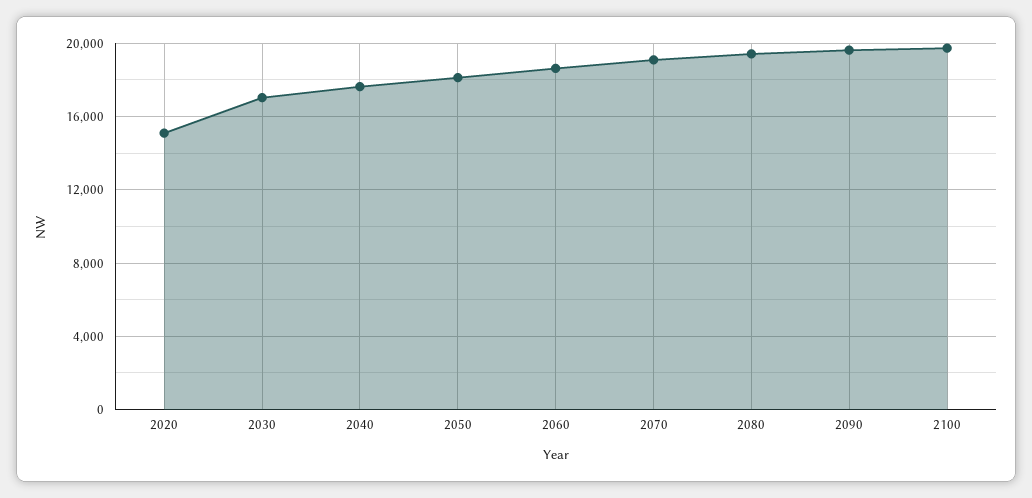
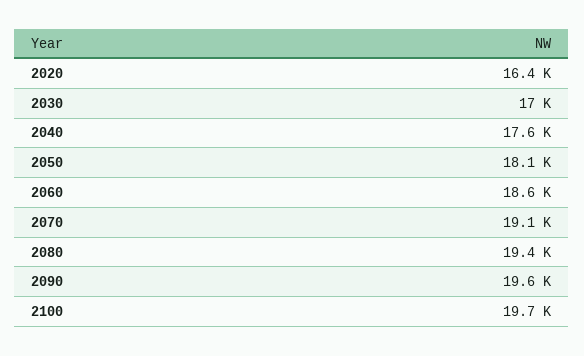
2020: 15000 -> 16400

